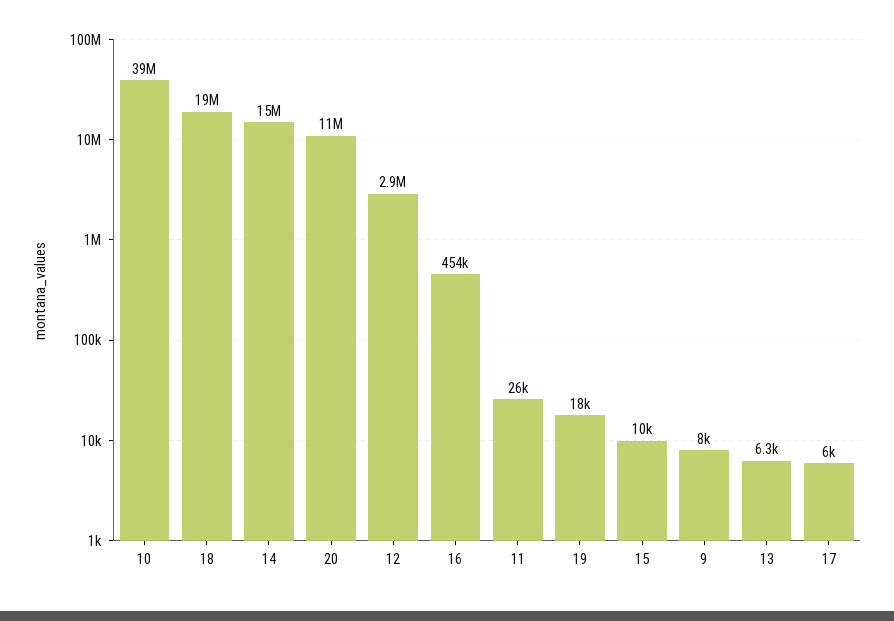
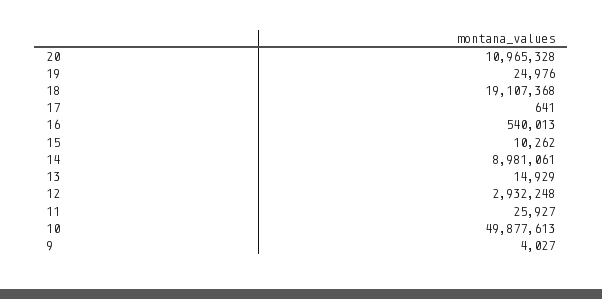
10: 39000000 -> 49877613
14: 15000000 -> 8981061
16: 454000 -> 540013
19: 18000 -> 24976
9: 8000 -> 4027
13: 6300 -> 14929
17: 6000 -> 641

